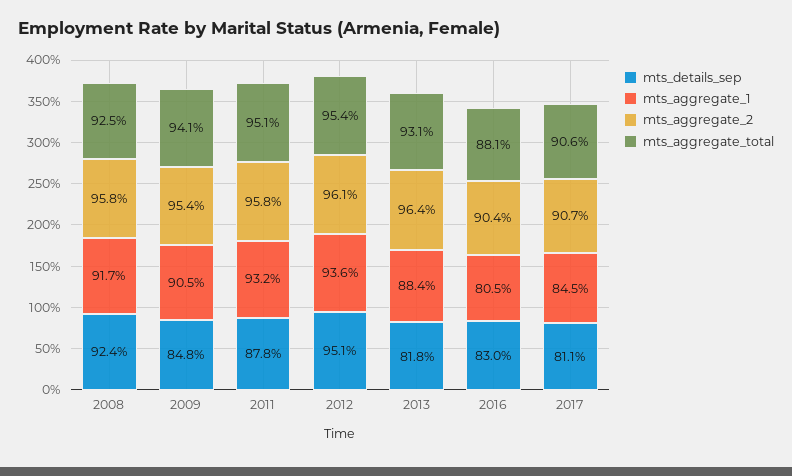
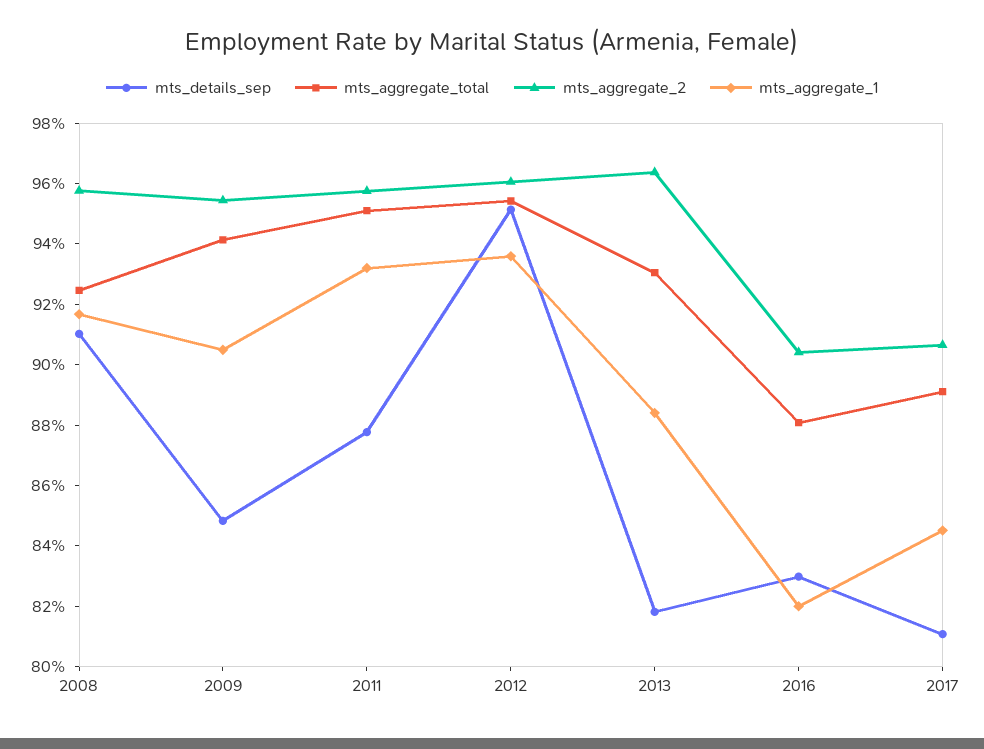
mts_details_sep, 2008: 92.4 -> 91
mts_aggregate_1, 2016: 80.5 -> 82
mts_aggregate_total, 2017: 90.6 -> 89

